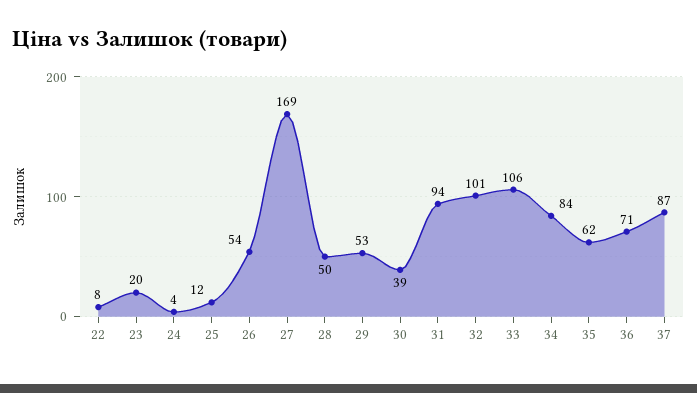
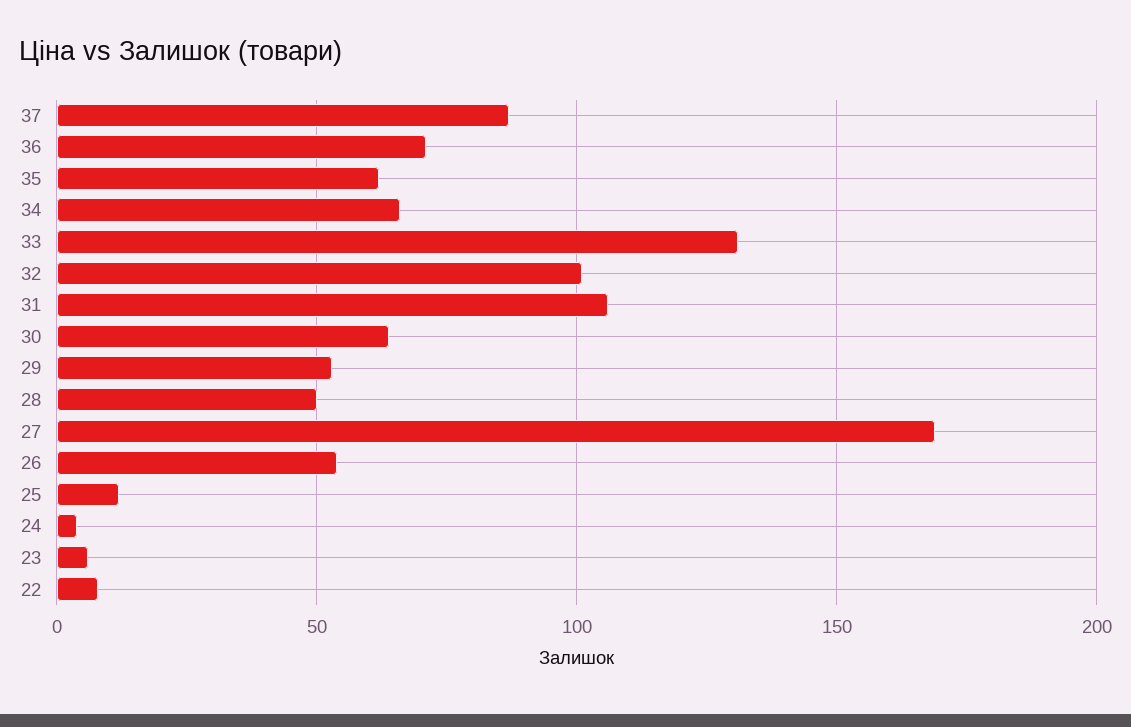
23: 20 -> 5
30: 39 -> 65
31: 94 -> 105
33: 106 -> 130
34: 84 -> 65

